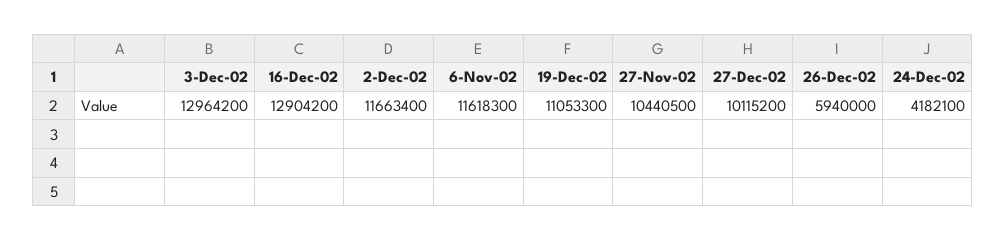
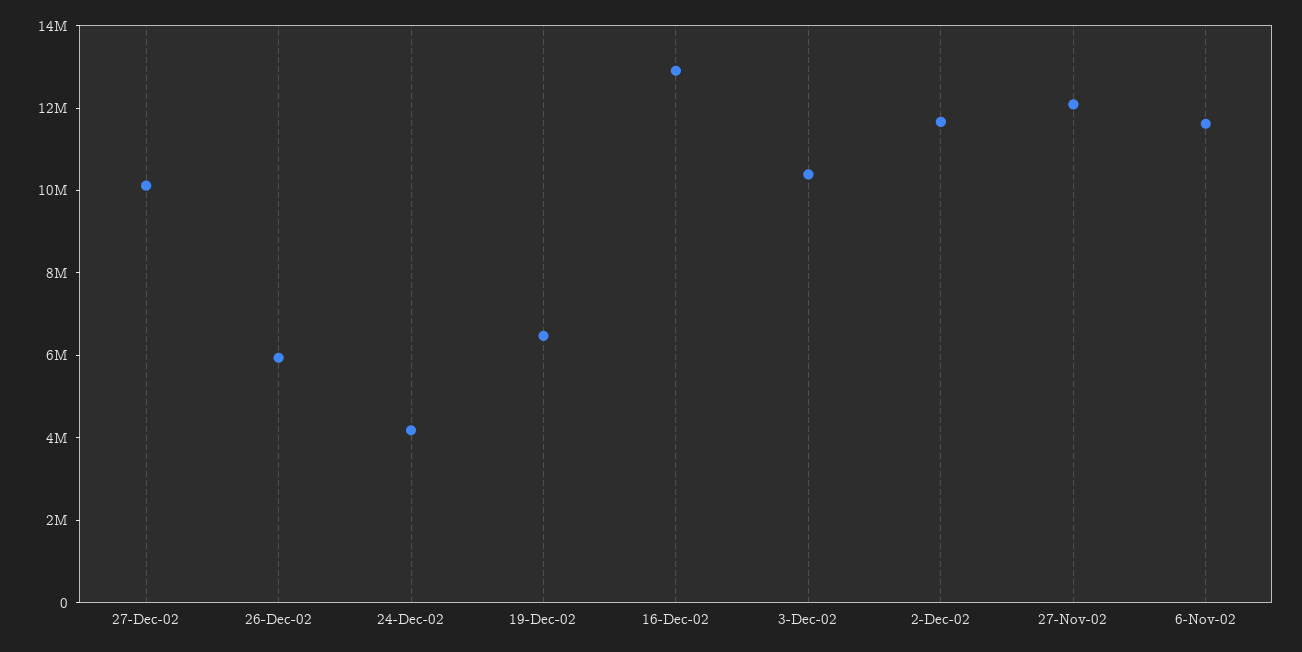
3-Dec-02: 12964200 -> 10500000
19-Dec-02: 11053300 -> 6500000
27-Nov-02: 10440500 -> 12000000

